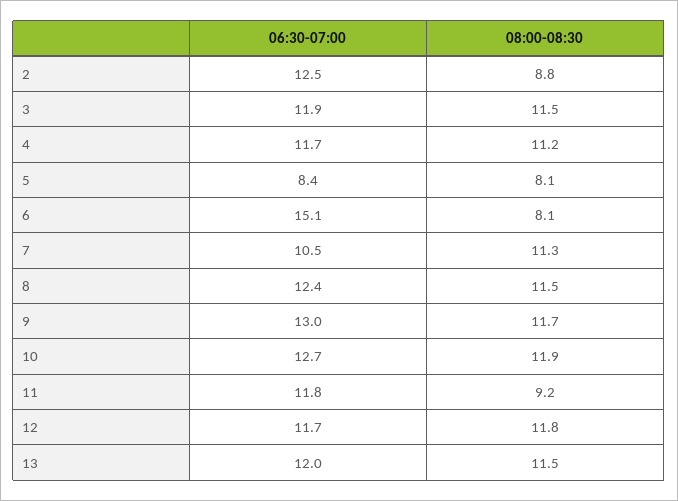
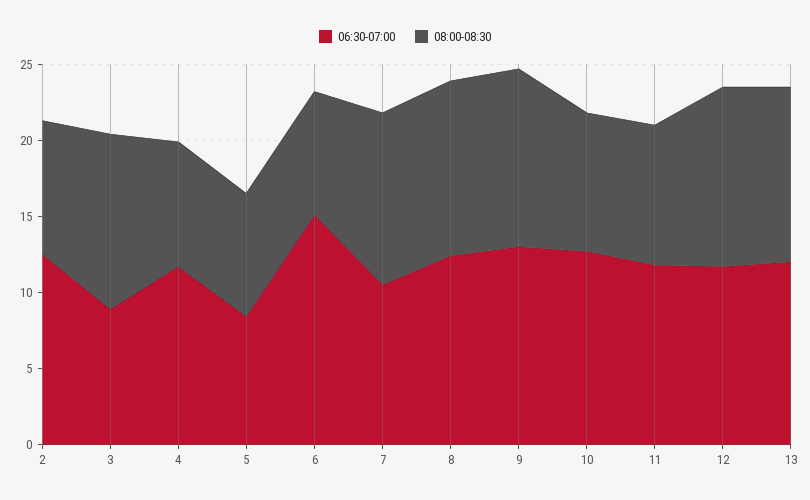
06:30-07:00, 3: 11.9 -> 9
08:00-08:30, 4: 11.2 -> 8
08:00-08:30, 10: 11.9 -> 9

